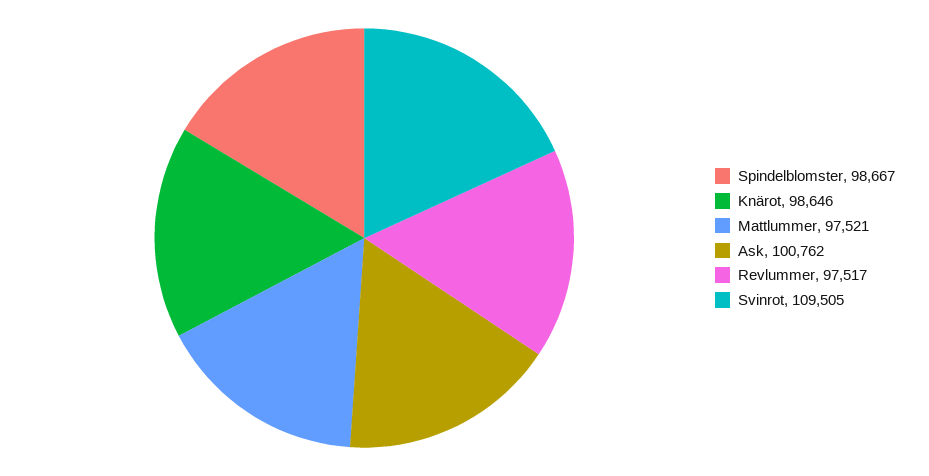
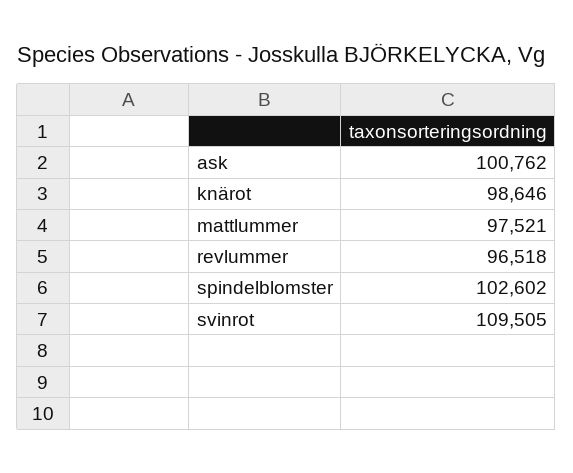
Spindelblomster: 98667 -> 102602
Revlummer: 97517 -> 96518

